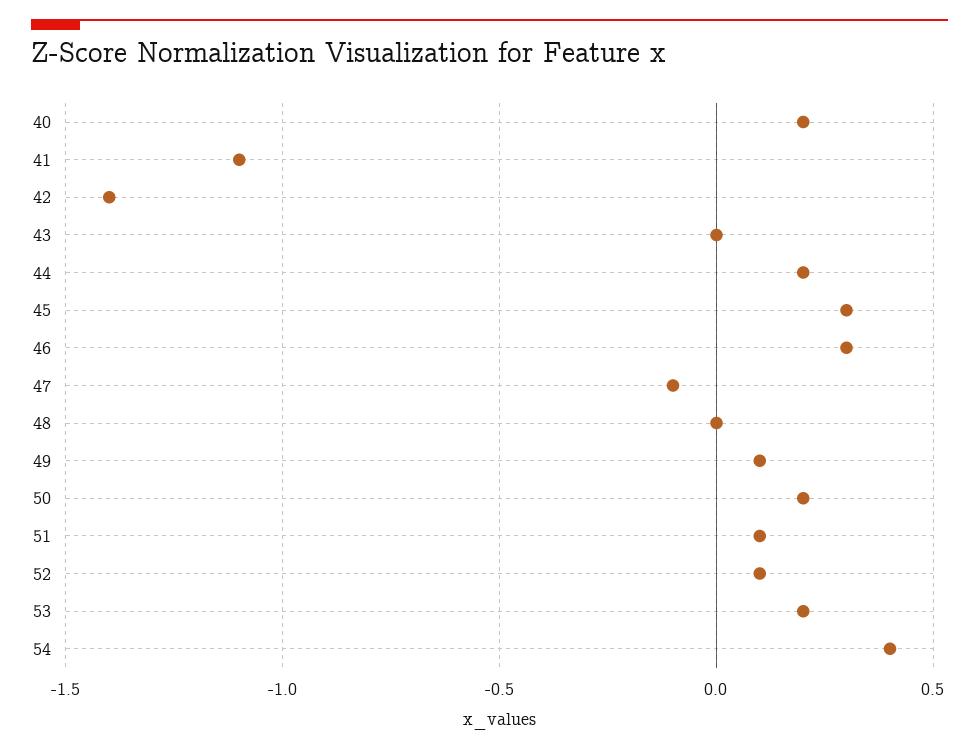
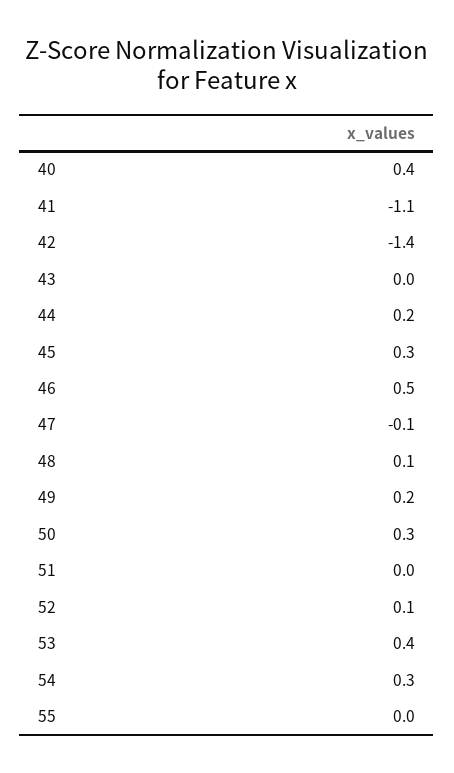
40: 0.2 -> 0.4
46: 0.3 -> 0.5
48: 0 -> 0.1
49: 0.1 -> 0.2
50: 0.2 -> 0.3
51: 0.1 -> 0
53: 0.2 -> 0.4
54: 0.4 -> 0.3
55: none -> 0

